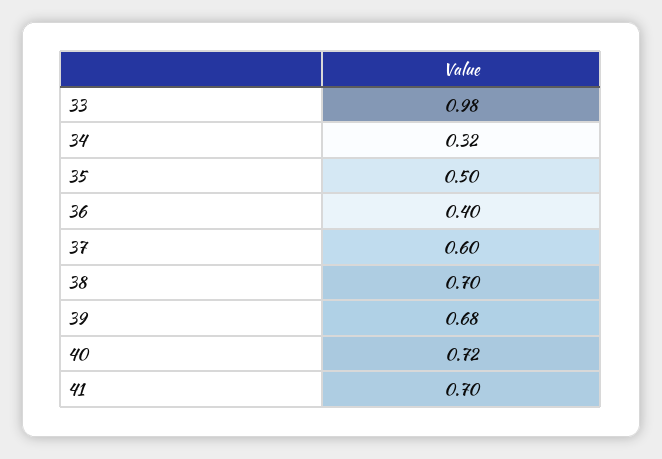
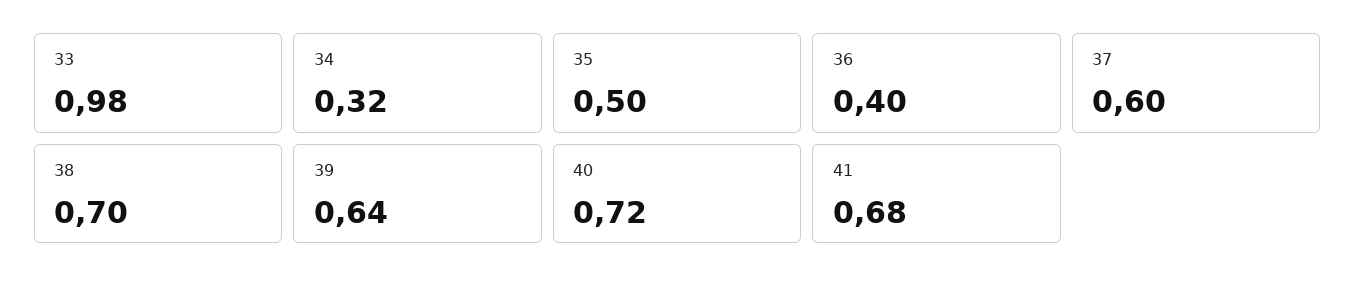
39: 0.68 -> 0.64
41: 0.7 -> 0.68

